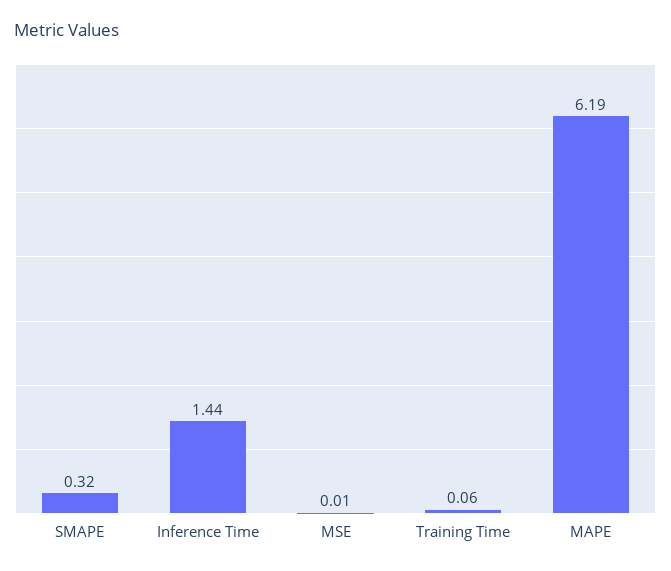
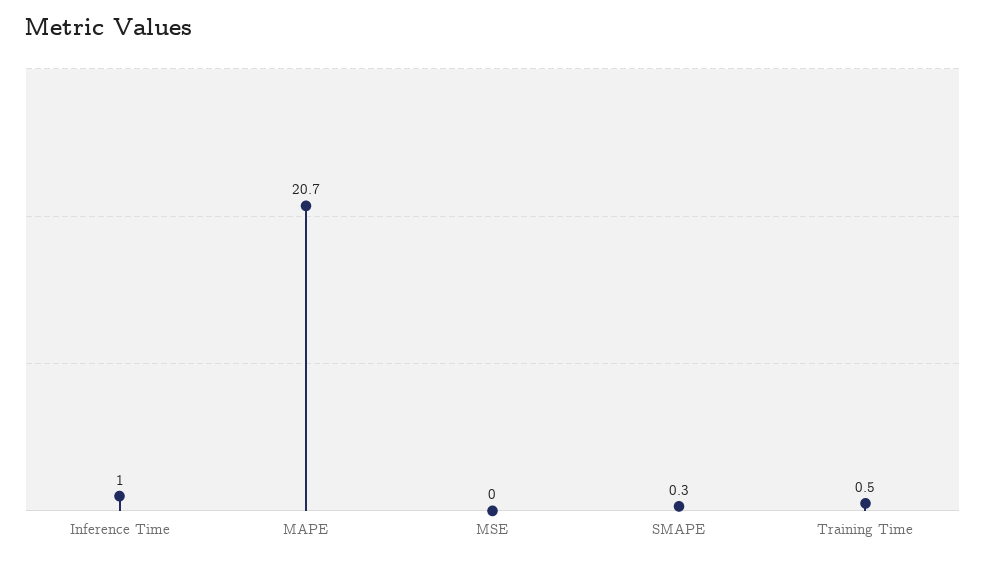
Inference Time: 1.44 -> 1
Training Time: 0.06 -> 0.5
MAPE: 6.19 -> 20.7

